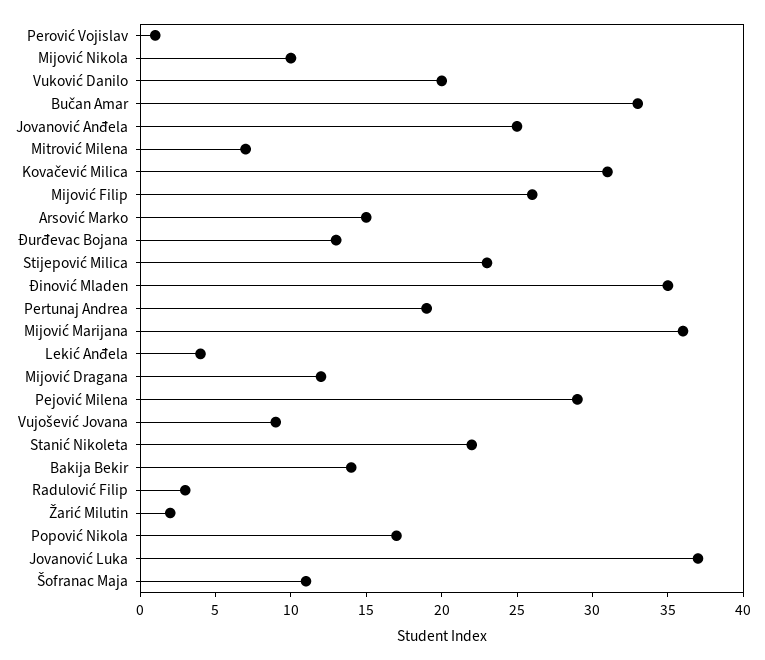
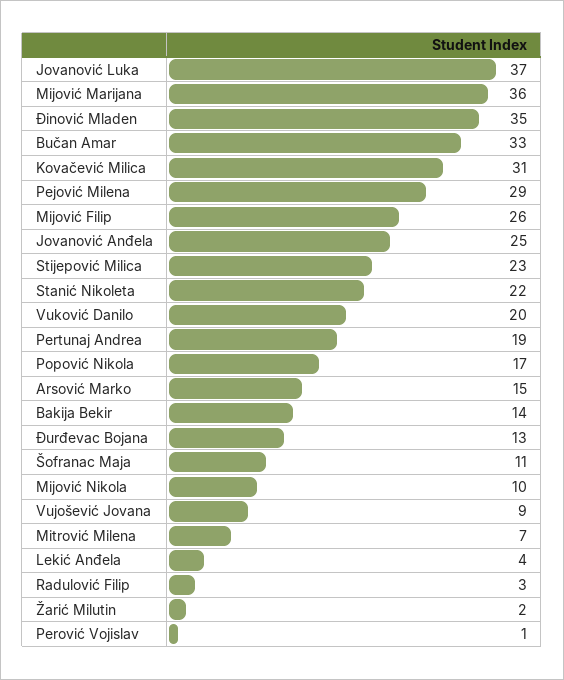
Mijović Dragana: 12 -> none

